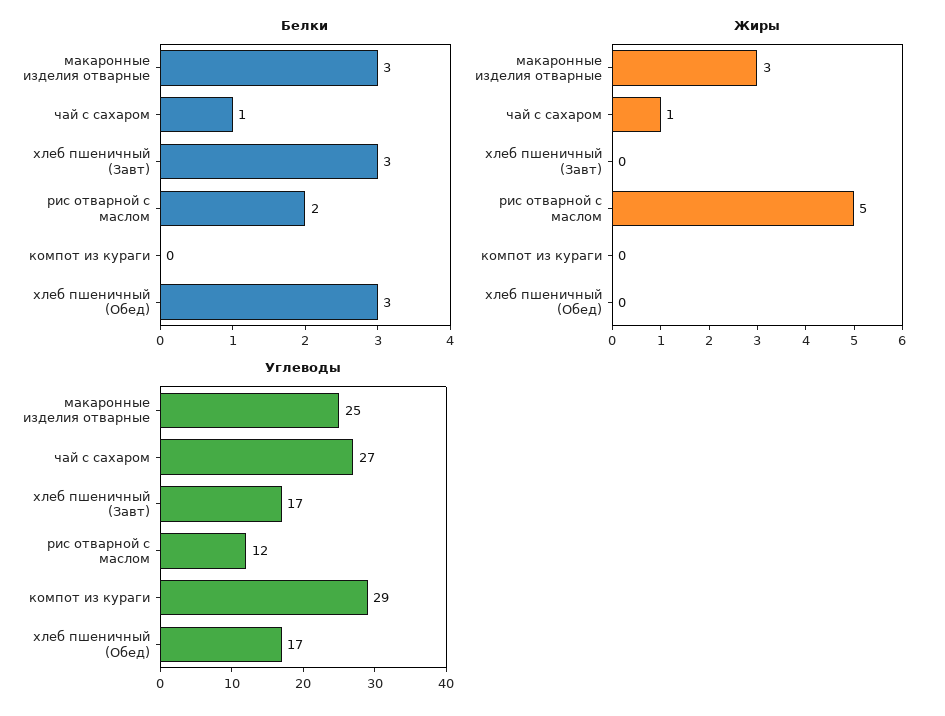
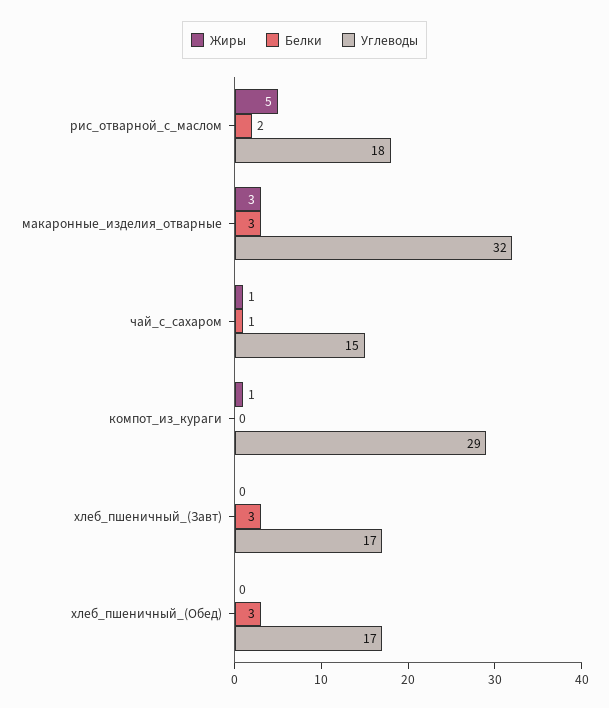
Жиры, компот из кураги: 0 -> 1
Углеводы, макаронные изделия отварные: 25 -> 32
Углеводы, чай с сахаром: 27 -> 15
Углеводы, рис отварной с маслом: 12 -> 18

